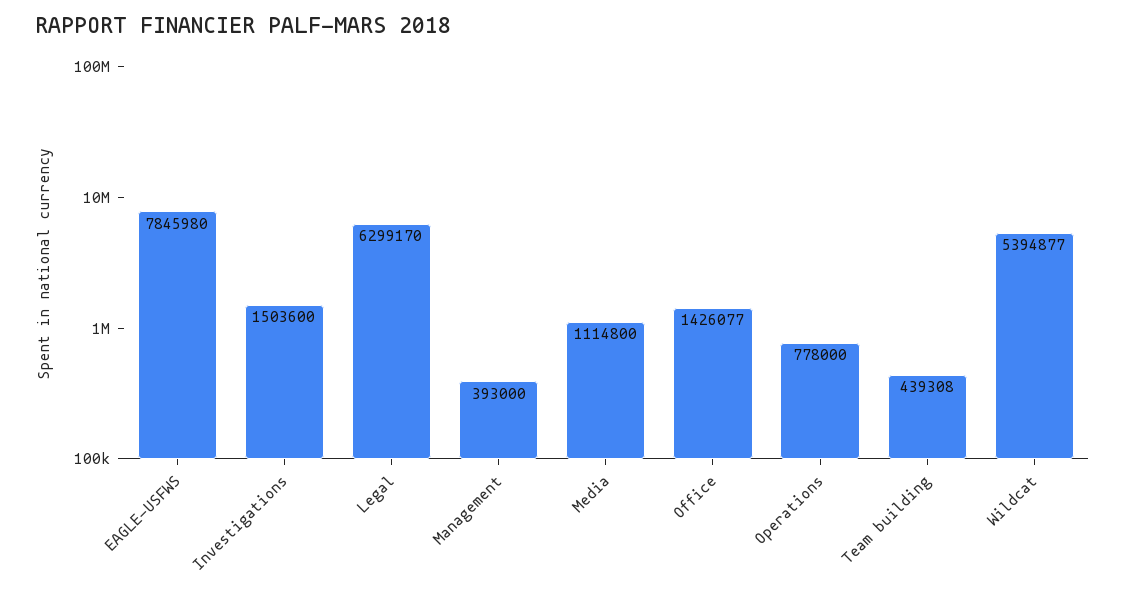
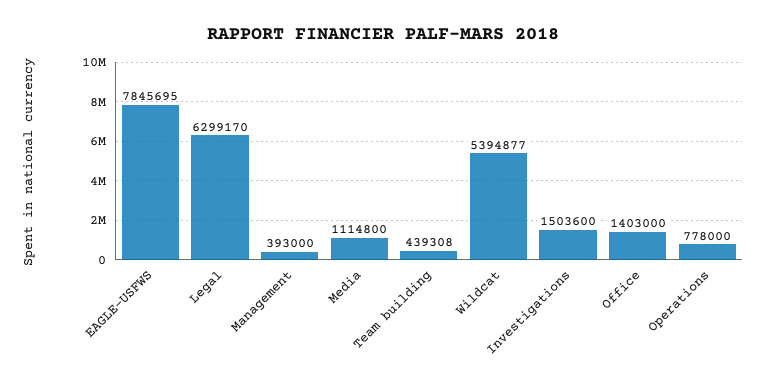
EAGLE-USFWS: 7845980 -> 7845695
Office: 1426077 -> 1403000

